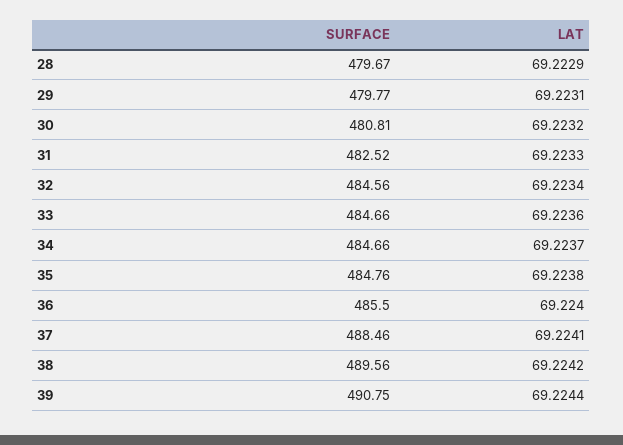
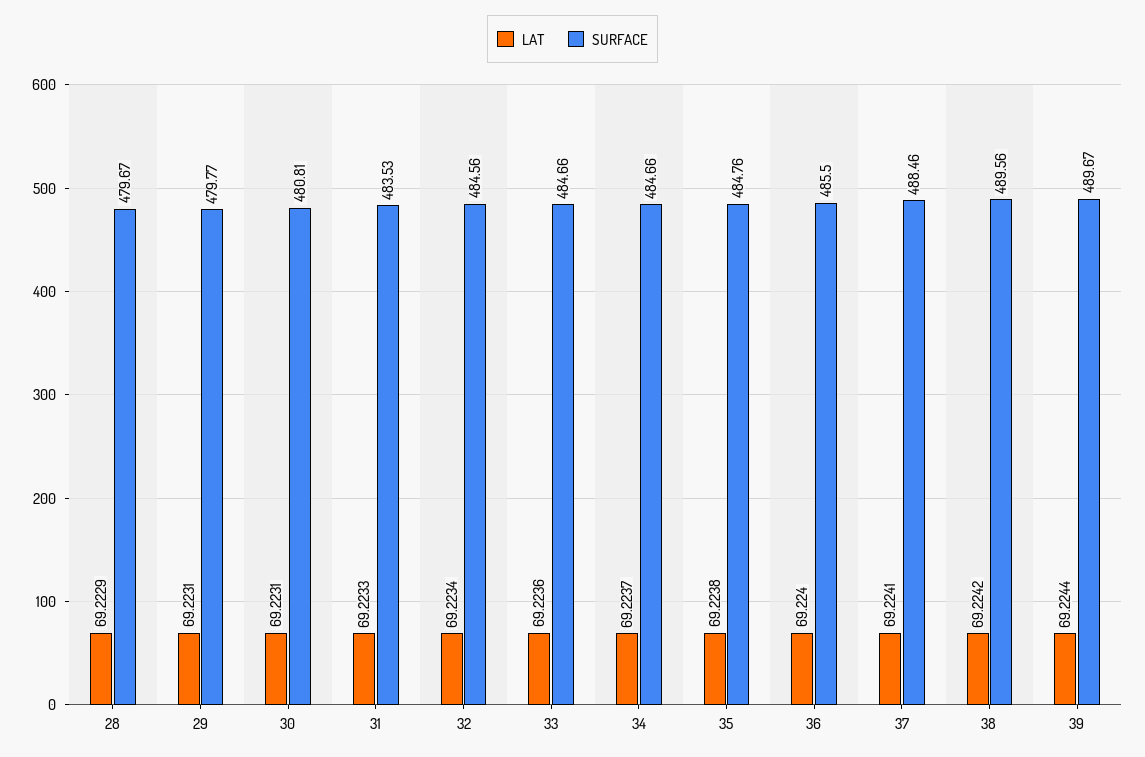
LAT, 30: 69.2232 -> 69.2231
SURFACE, 31: 482.52 -> 483.53
SURFACE, 39: 490.75 -> 489.67

